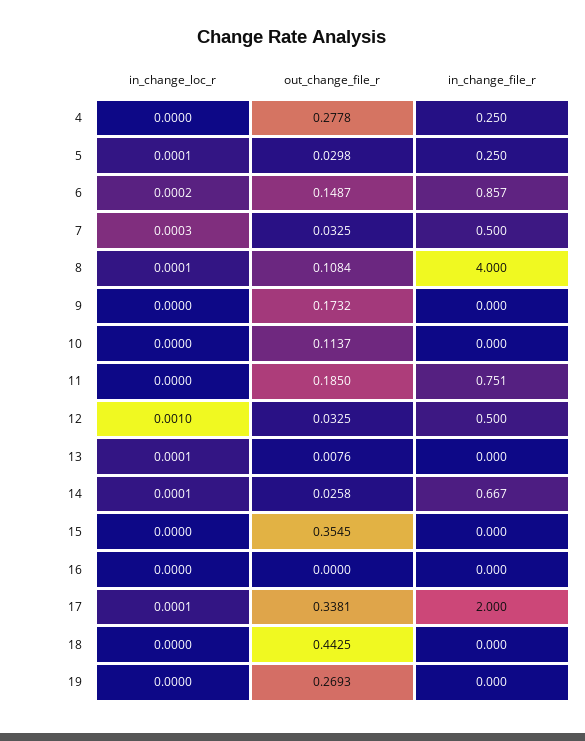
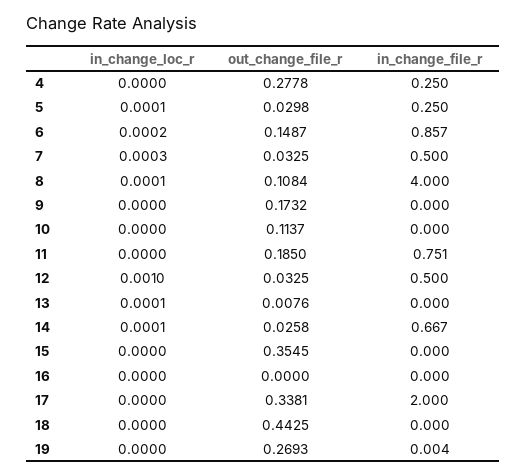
in_change_loc_r, 17: 0.0001 -> 0
in_change_file_r, 19: 0 -> 0.004

